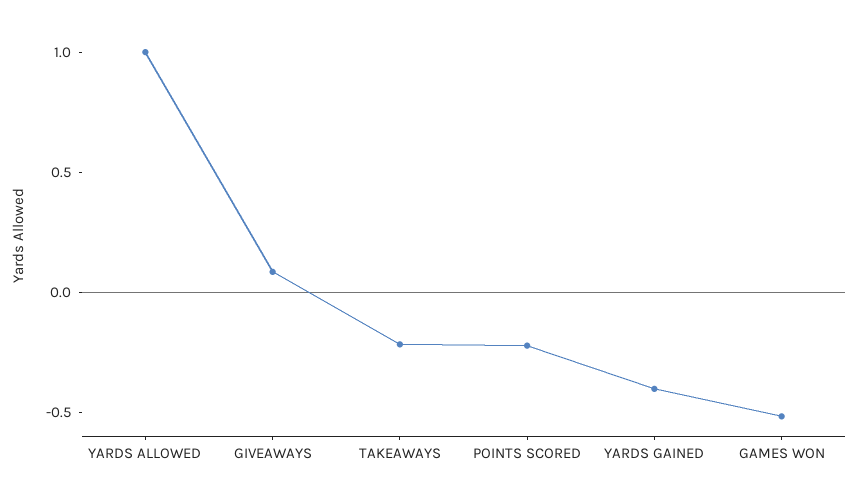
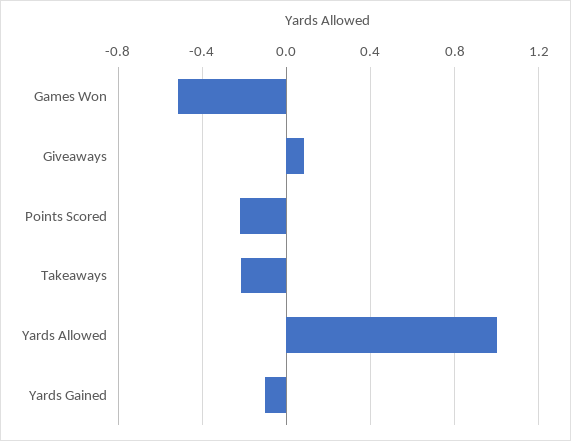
YARDS GAINED: -0.4 -> -0.1

